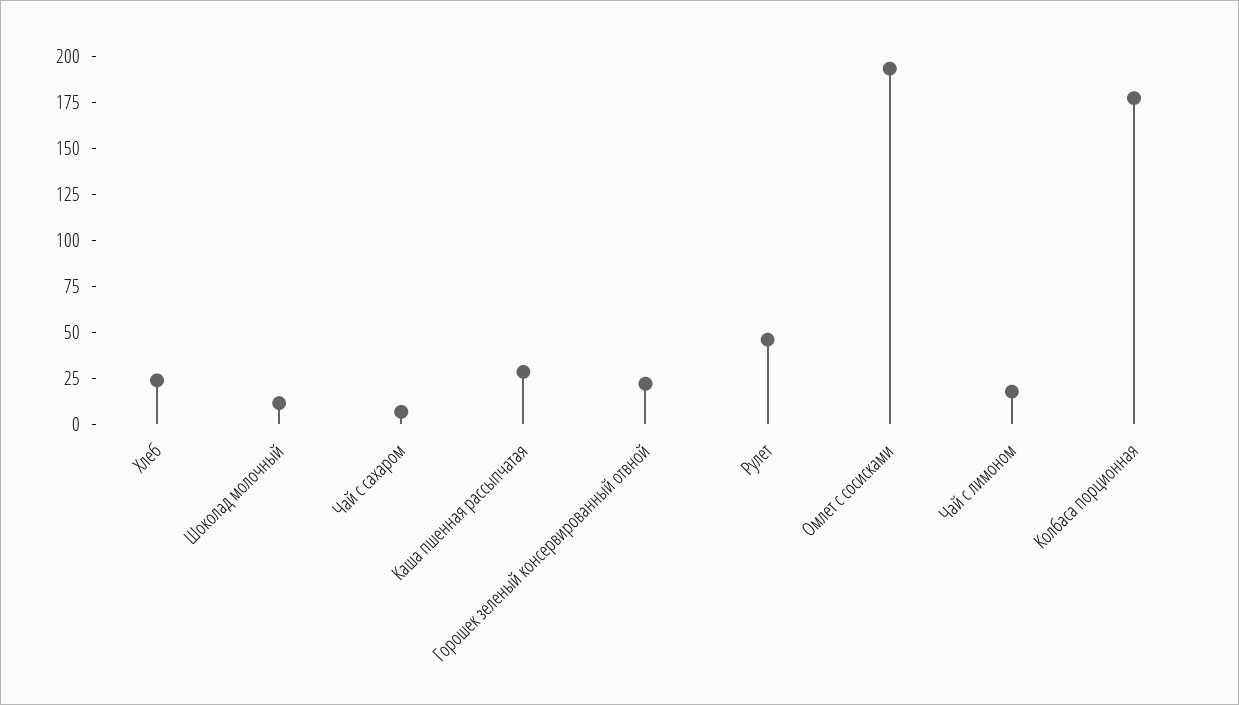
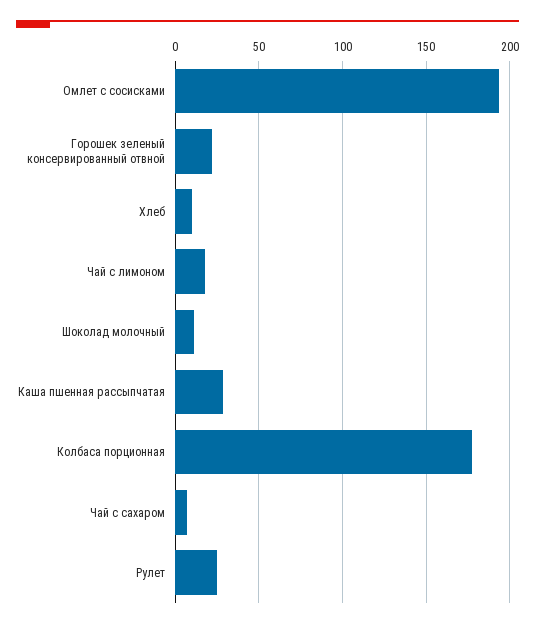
Хлеб: 25 -> 10
Рулет: 45 -> 25

